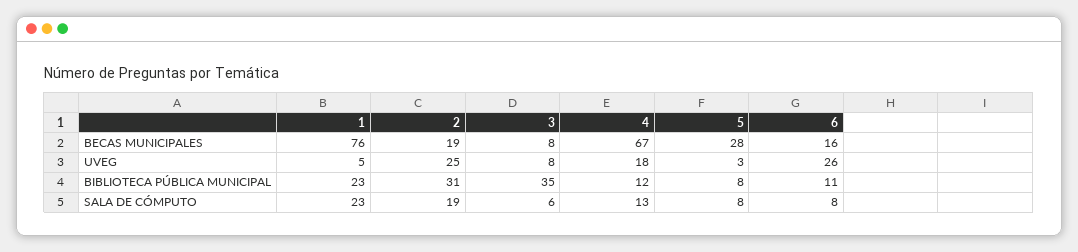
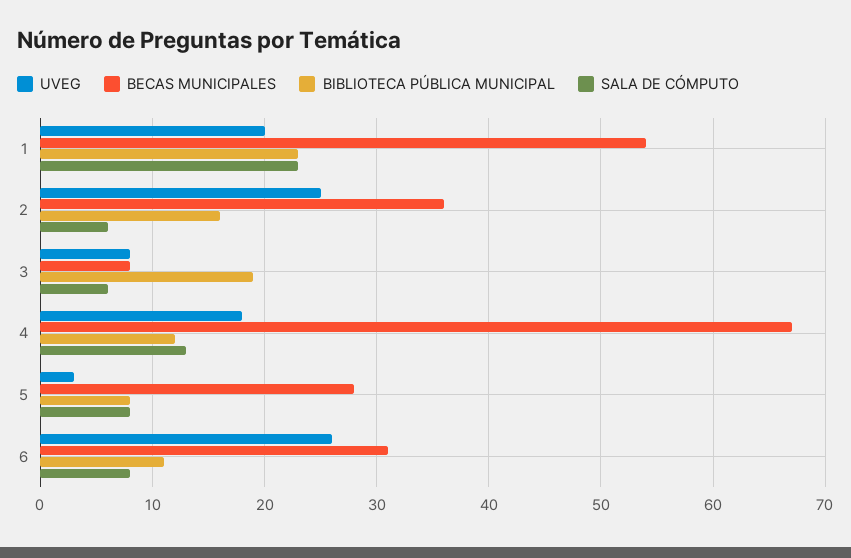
BECAS MUNICIPALES, 1: 76 -> 54
BECAS MUNICIPALES, 2: 19 -> 36
BECAS MUNICIPALES, 6: 16 -> 31
UVEG, 1: 5 -> 20
BIBLIOTECA PÚBLICA MUNICIPAL, 2: 31 -> 16
BIBLIOTECA PÚBLICA MUNICIPAL, 3: 35 -> 19
SALA DE CÓMPUTO, 2: 19 -> 6

